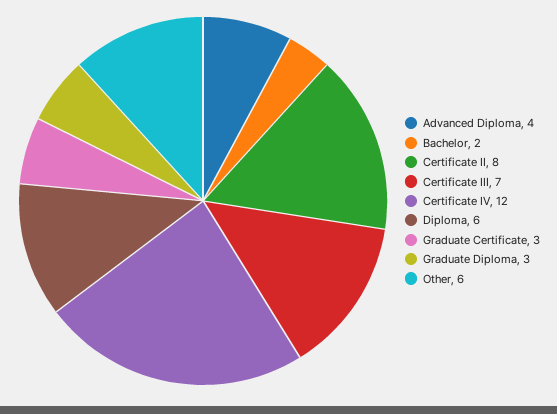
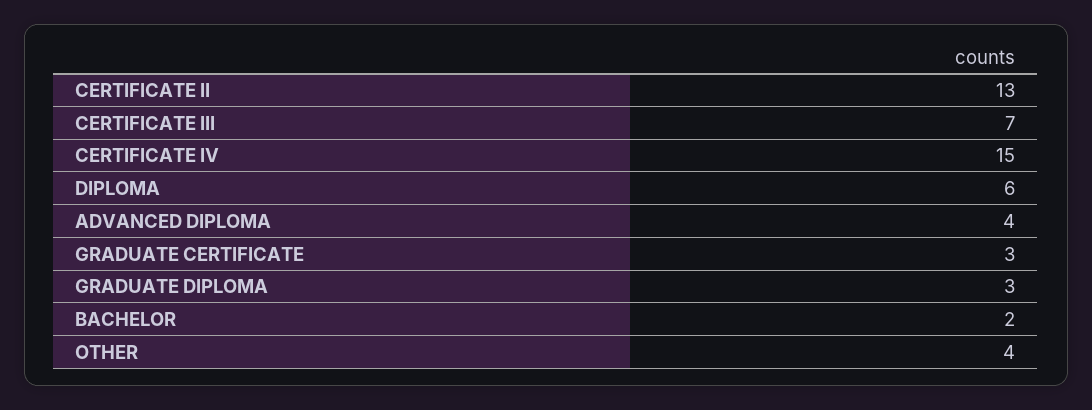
Certificate II: 8 -> 13
Certificate IV: 12 -> 15
Other: 6 -> 4

